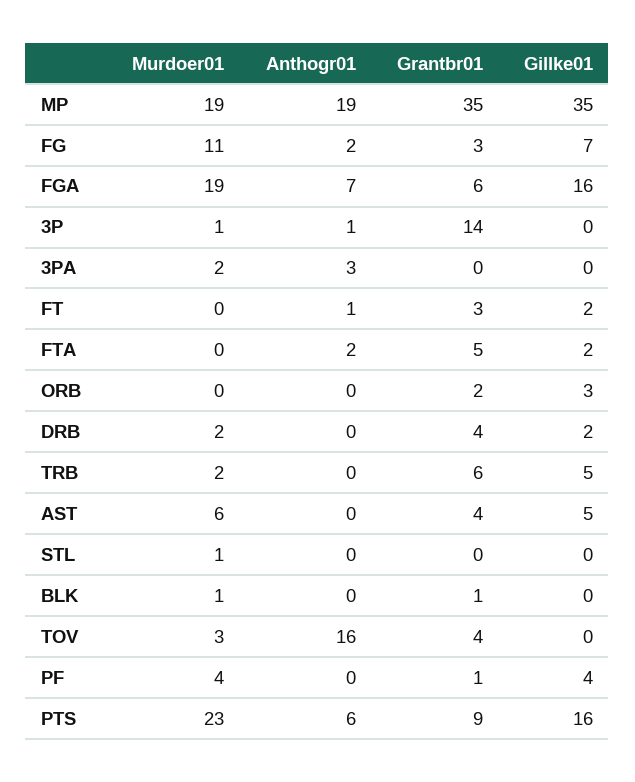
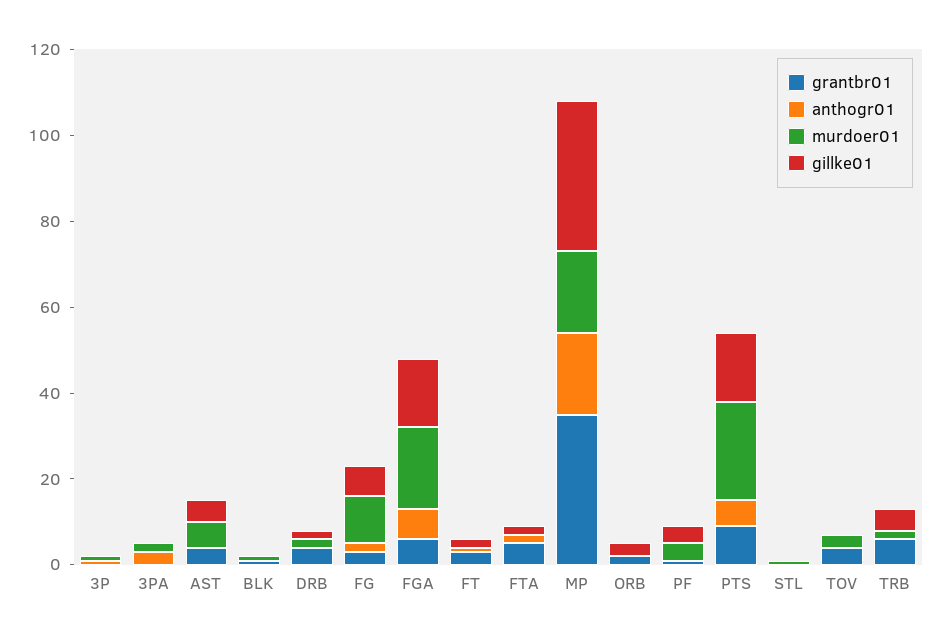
Grantbr01, 3P: 14 -> 0
Anthogr01, TOV: 16 -> 0

